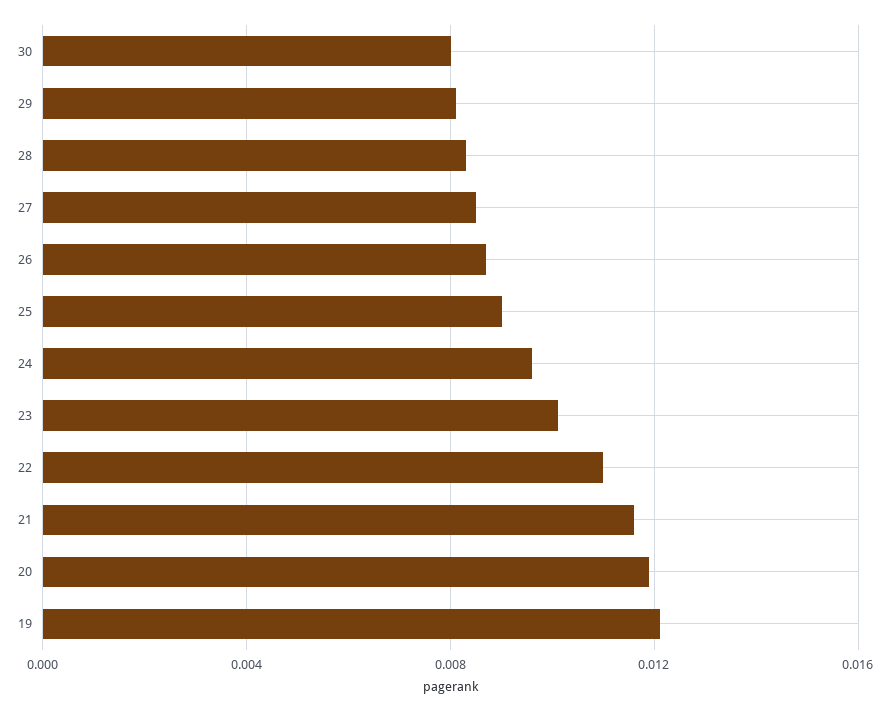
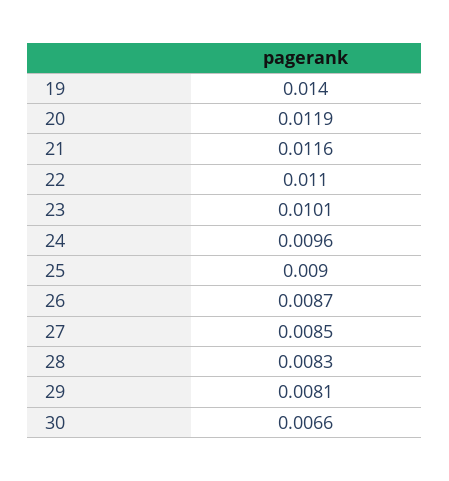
30: 0.008 -> 0.0066
19: 0.012 -> 0.014

